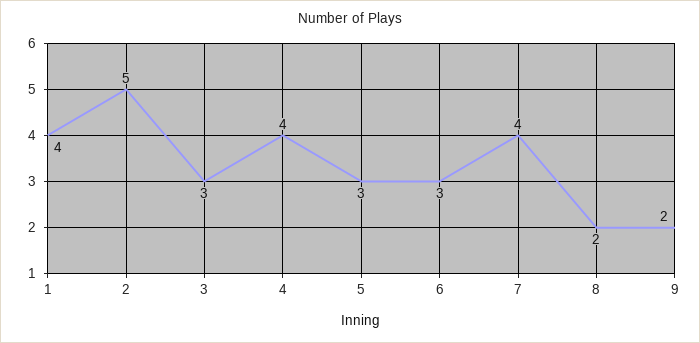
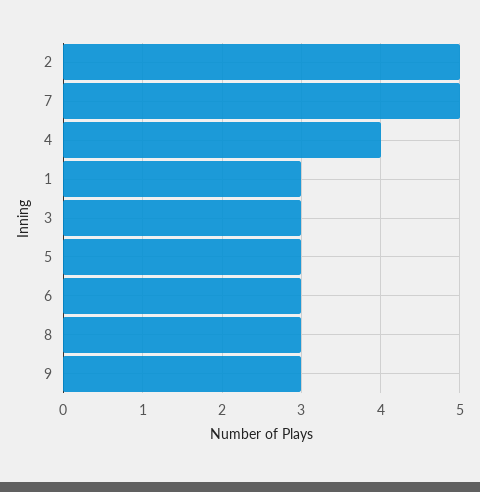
1: 4 -> 3
7: 4 -> 5
8: 2 -> 3
9: 2 -> 3

